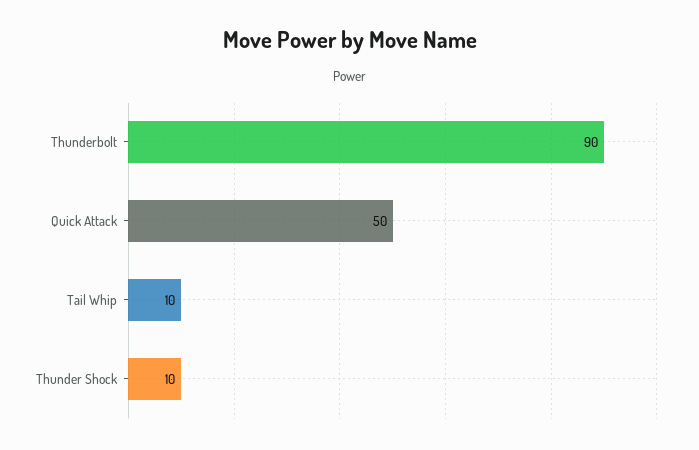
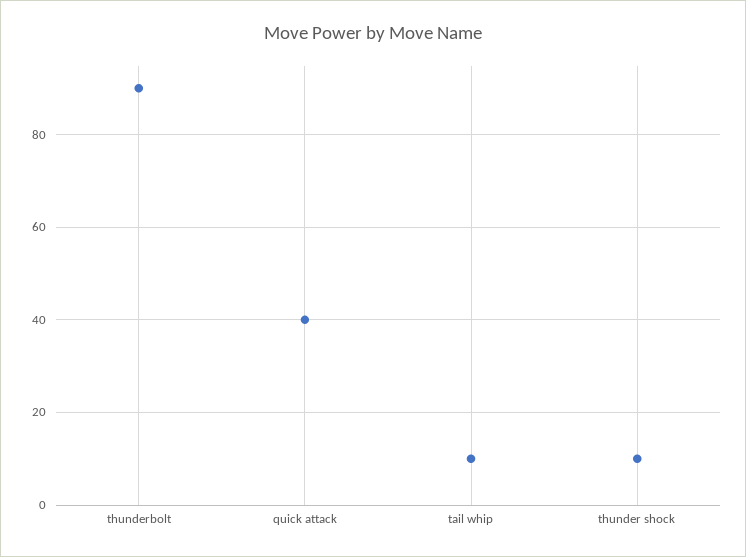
Quick Attack: 50 -> 40

